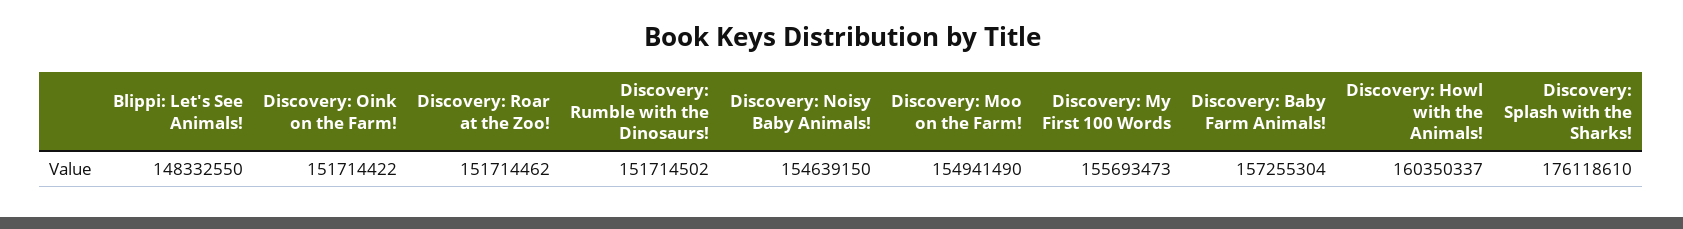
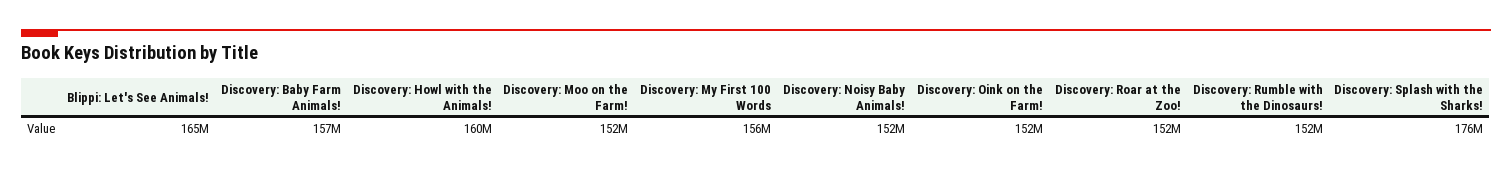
Blippi: Let's See Animals!: 148332550 -> 165000000
Discovery: Noisy Baby Animals!: 154639150 -> 152000000
Discovery: Moo on the Farm!: 154941490 -> 152000000

